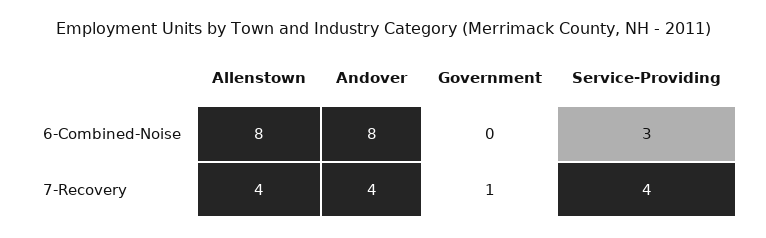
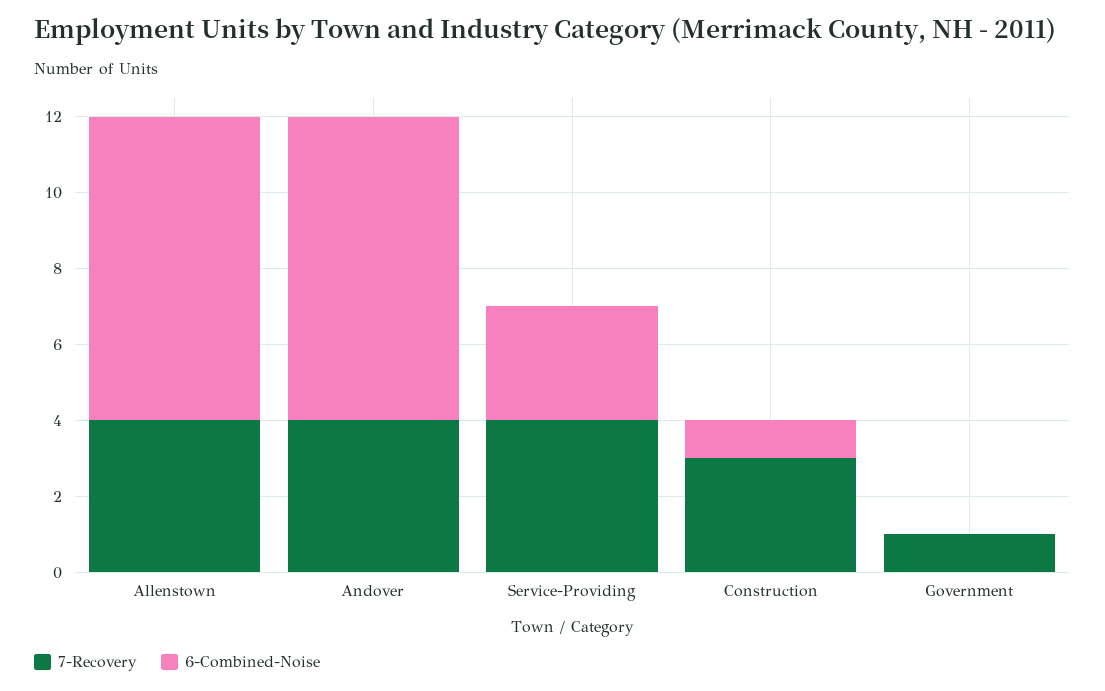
7-Recovery, Construction: none -> 3
6-Combined-Noise, Construction: none -> 1

